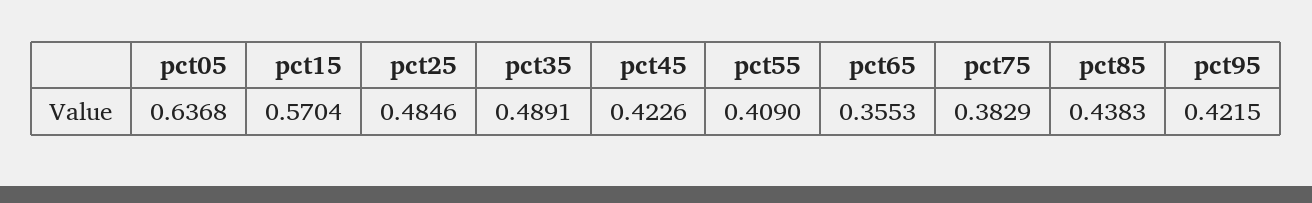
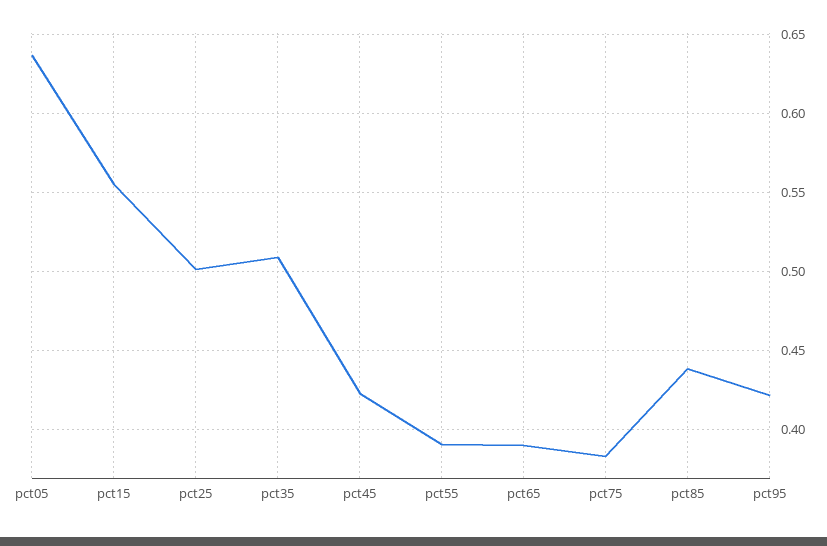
pct15: 0.5704 -> 0.555
pct25: 0.4846 -> 0.5
pct35: 0.4891 -> 0.51
pct55: 0.409 -> 0.39
pct65: 0.3553 -> 0.39

